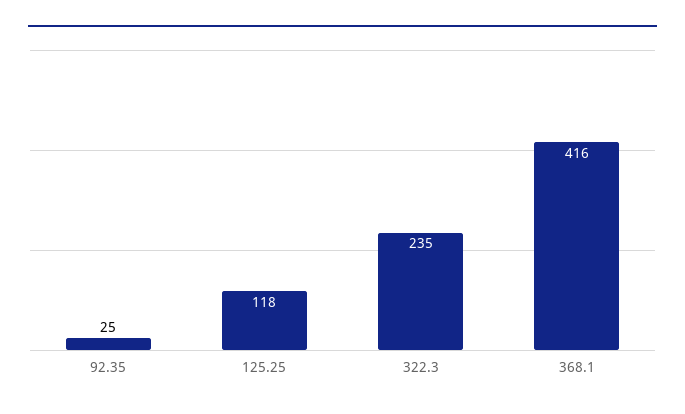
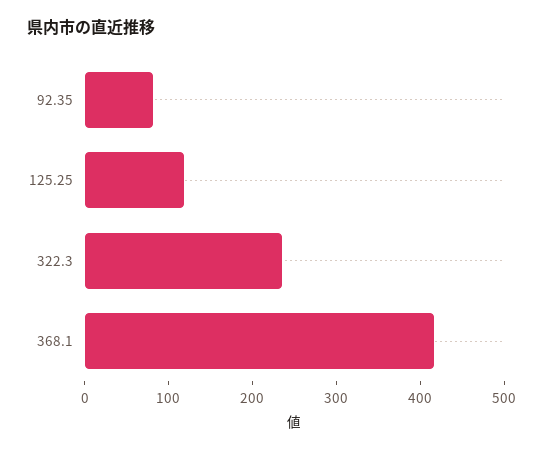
92.35: 25 -> 80

